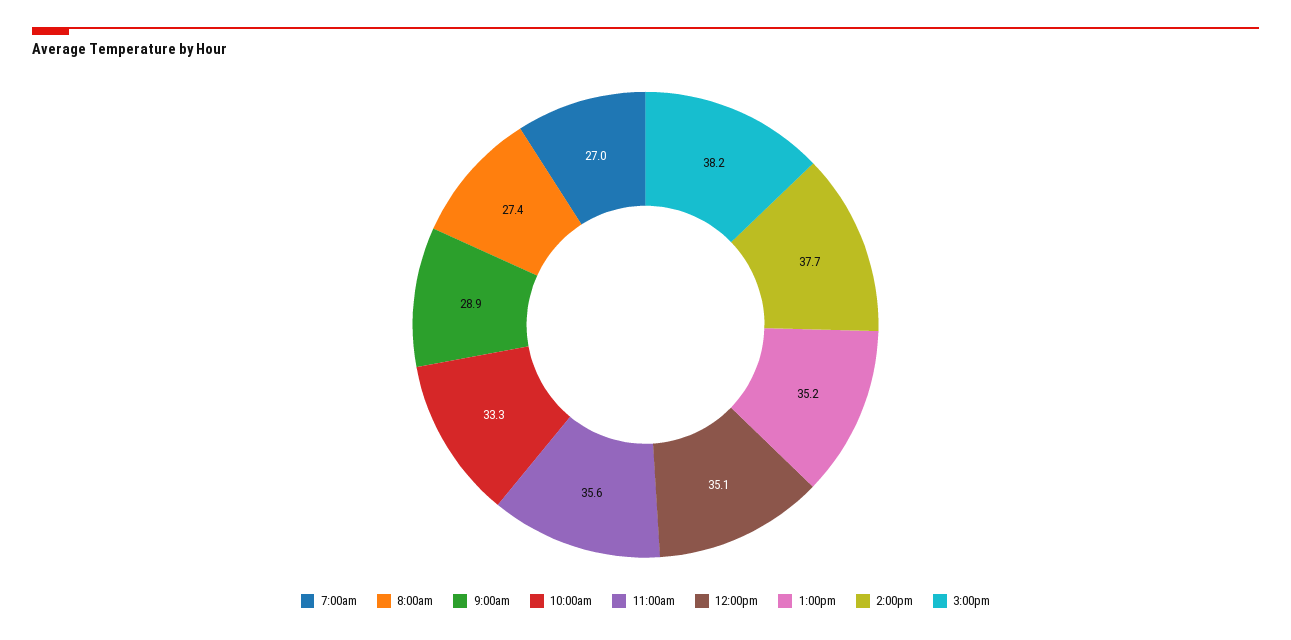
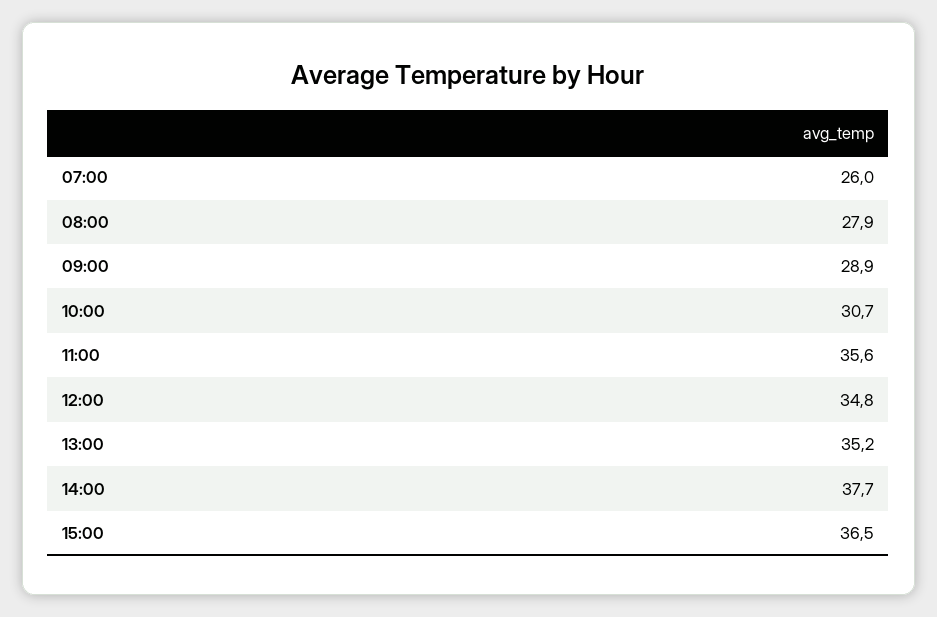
7:00am: 27 -> 26
8:00am: 27.4 -> 27.9
10:00am: 33.3 -> 30.7
12:00pm: 35.1 -> 34.8
3:00pm: 38.2 -> 36.5

